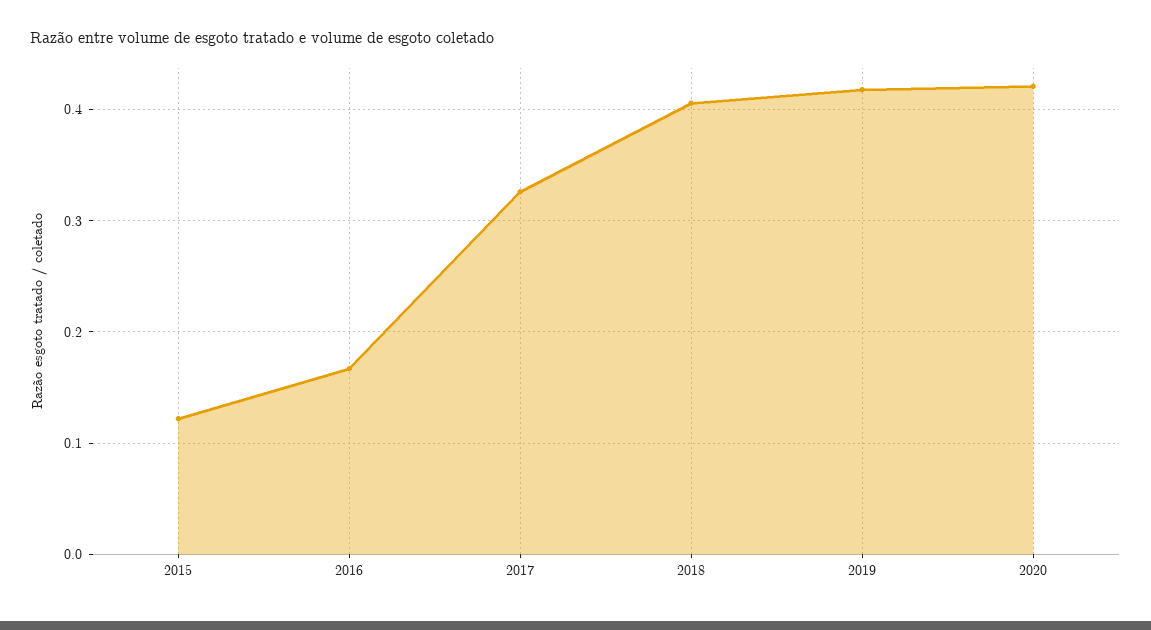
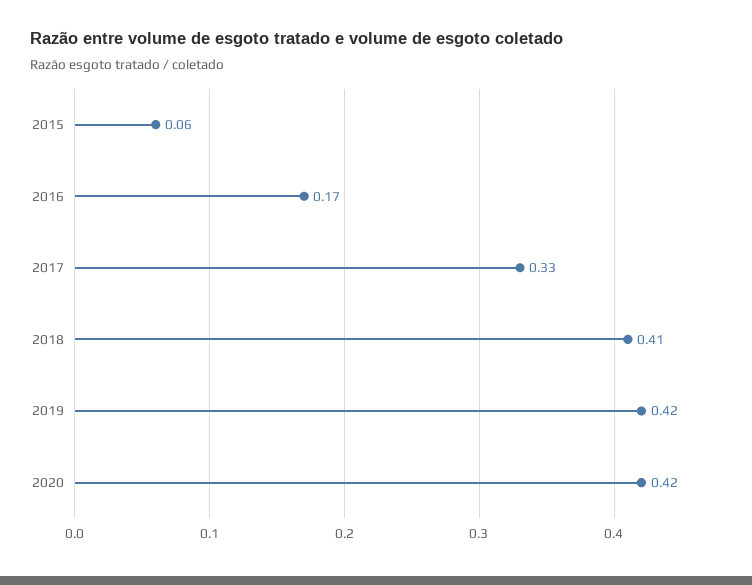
2015: 0.12 -> 0.06

